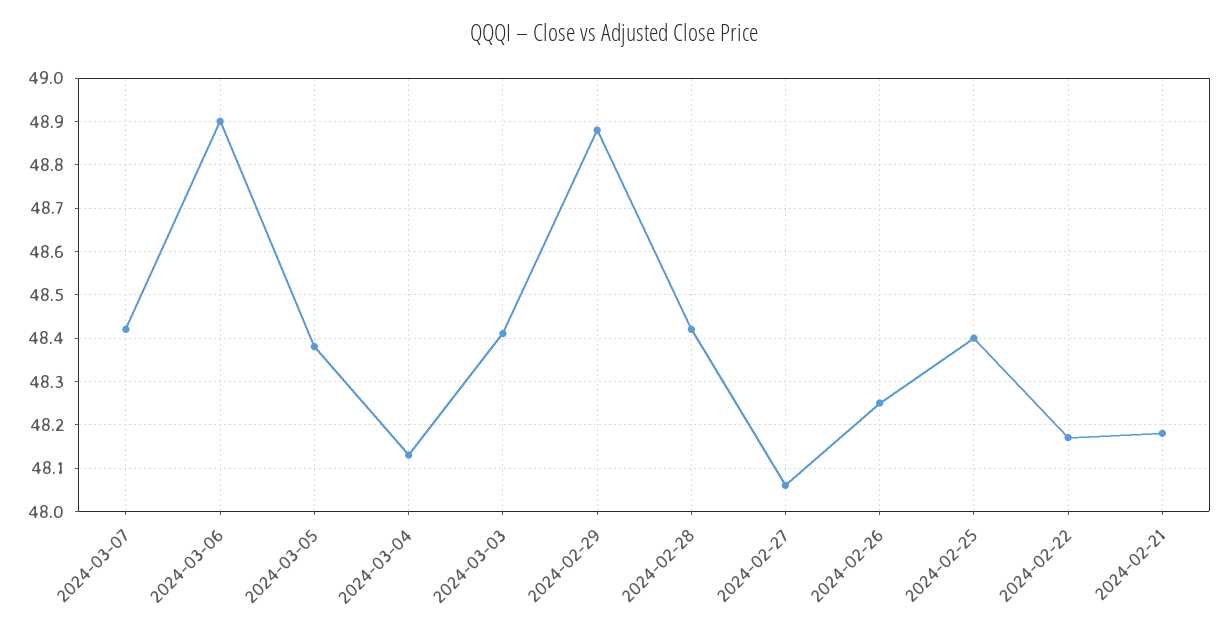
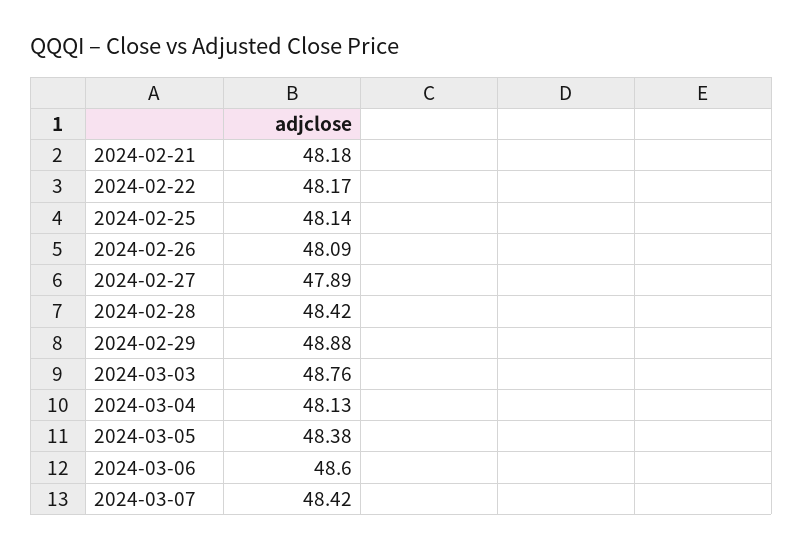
2024-03-06: 48.9 -> 48.6
2024-03-03: 48.4 -> 48.76
2024-02-27: 48.05 -> 47.89
2024-02-26: 48.25 -> 48.09
2024-02-25: 48.4 -> 48.14

